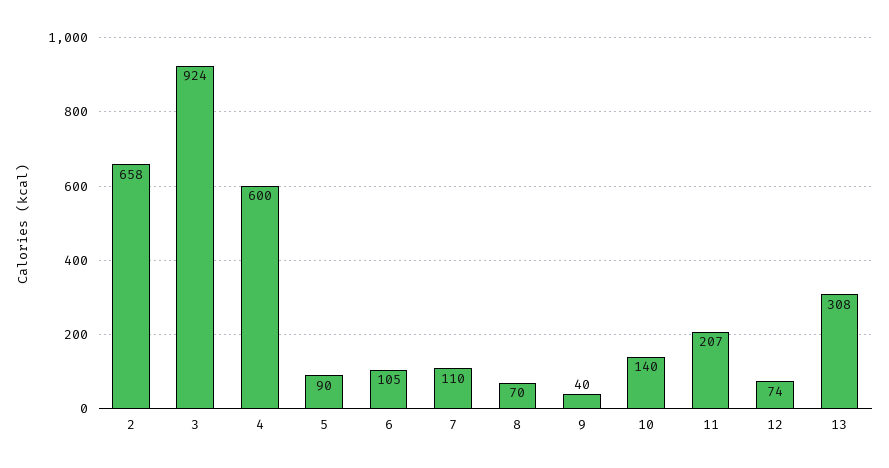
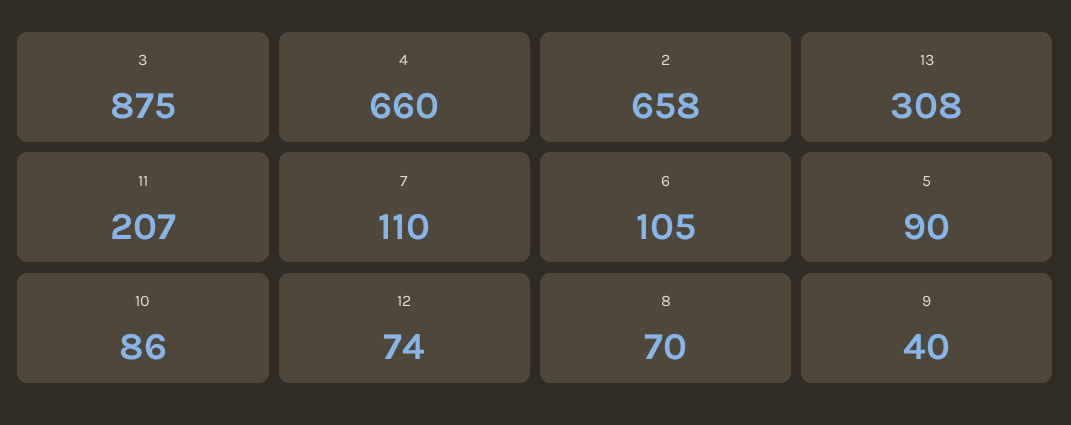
3: 924 -> 875
4: 600 -> 660
10: 140 -> 86

